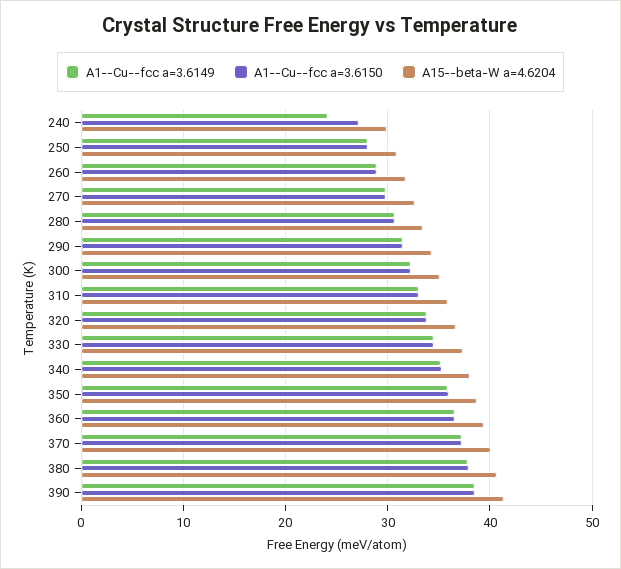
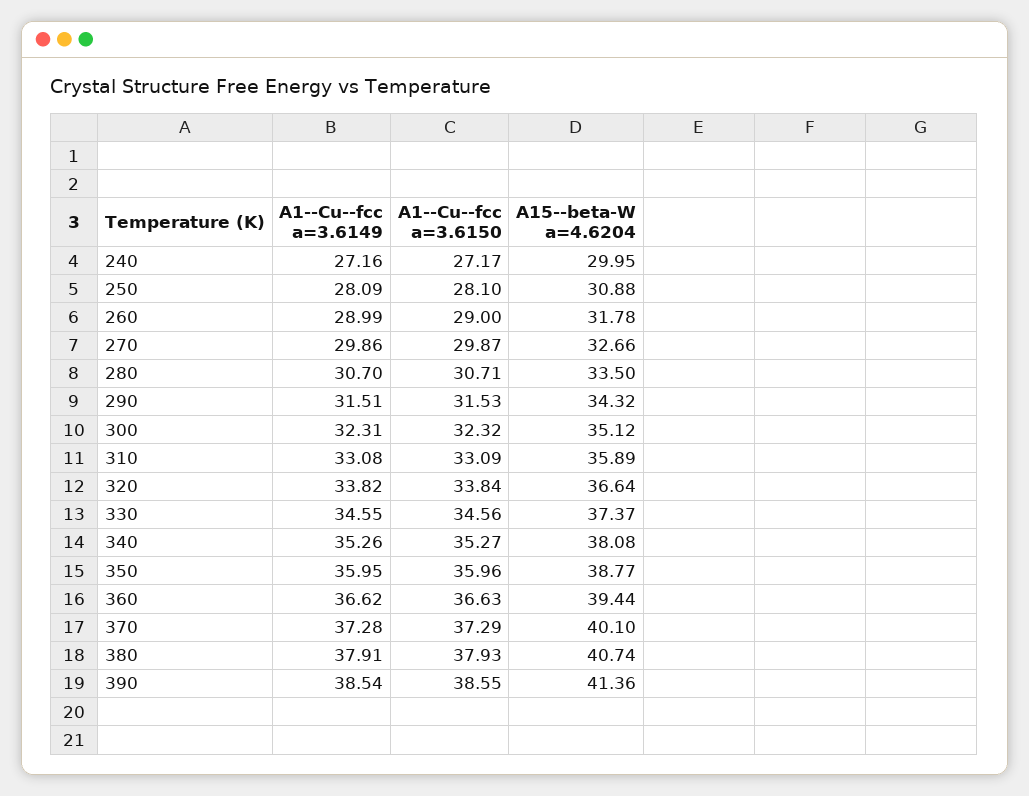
A1--Cu--fcc a=3.6149, 240: 24 -> 27.16

